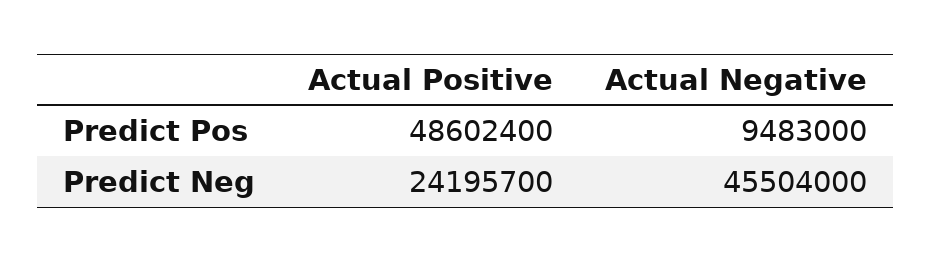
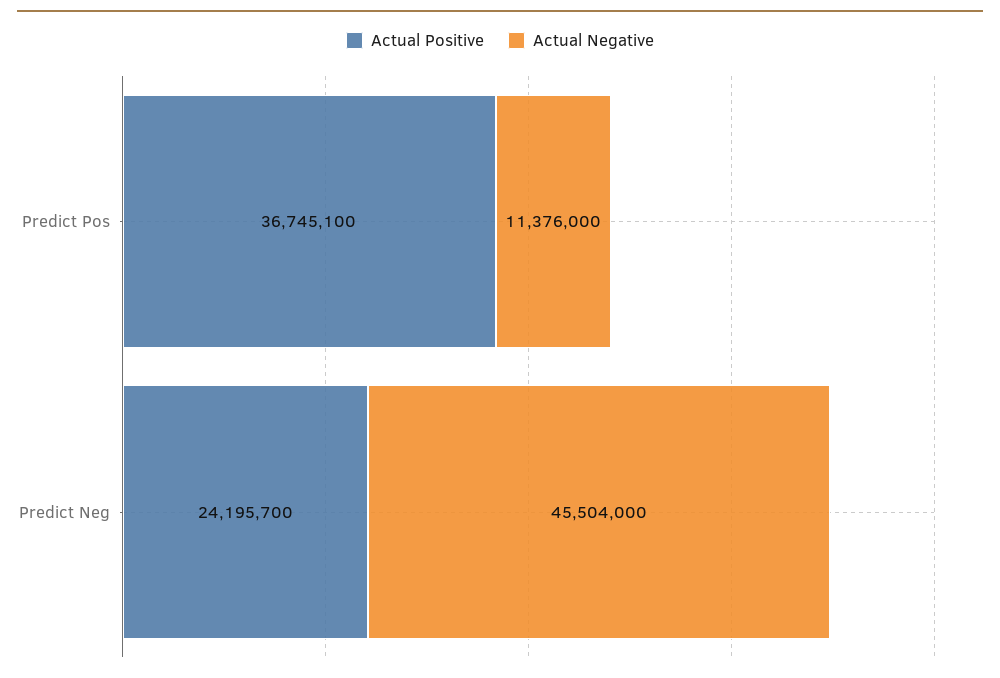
Actual Positive, Predict Pos: 48602400 -> 36745100
Actual Negative, Predict Pos: 9483000 -> 11376000

